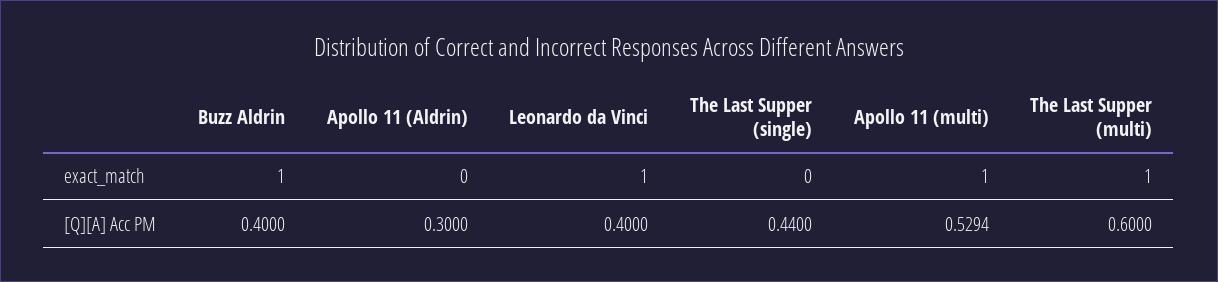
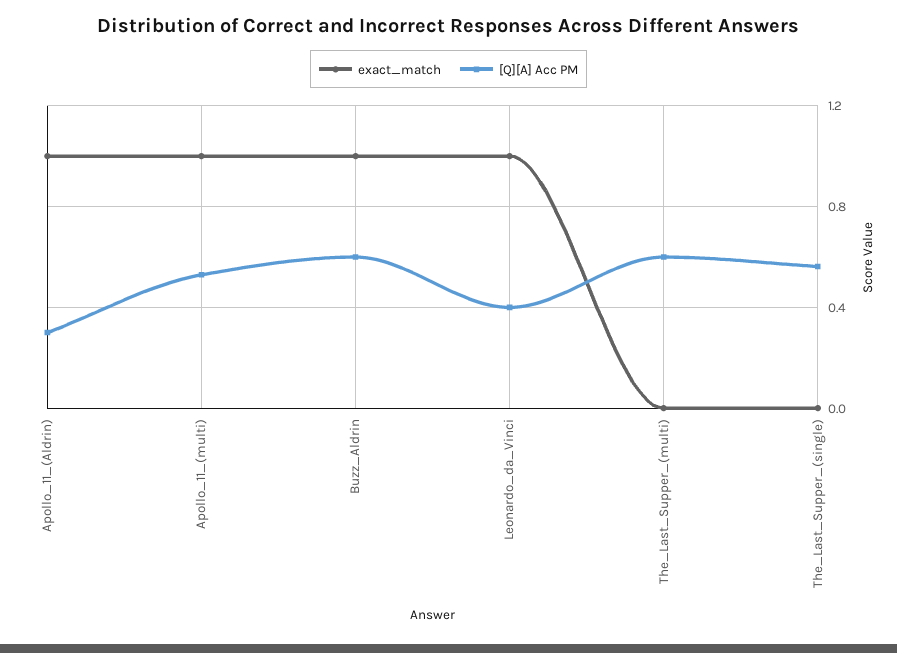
exact_match, Apollo 11 (Aldrin): 0 -> 1
exact_match, The Last Supper (multi): 1 -> 0
[Q][A] Acc PM, Buzz Aldrin: 0.4 -> 0.6
[Q][A] Acc PM, The Last Supper (single): 0.44 -> 0.55

